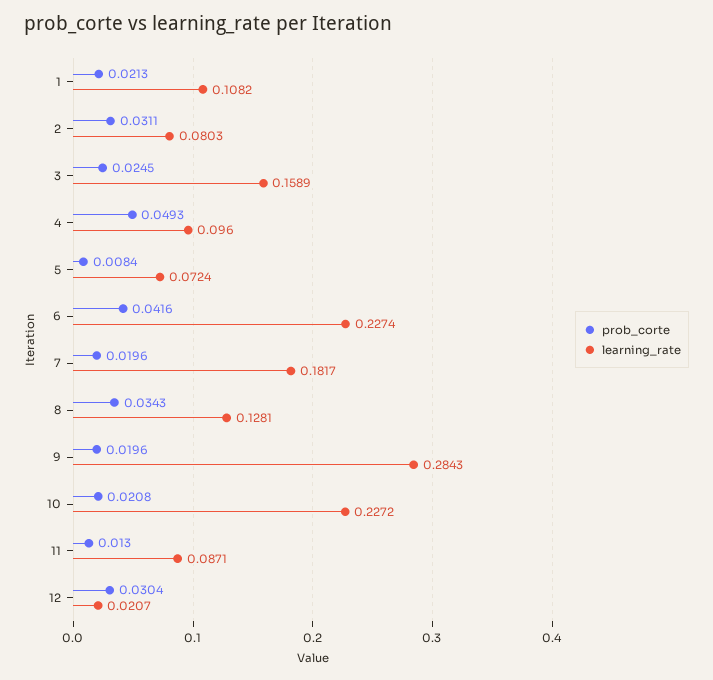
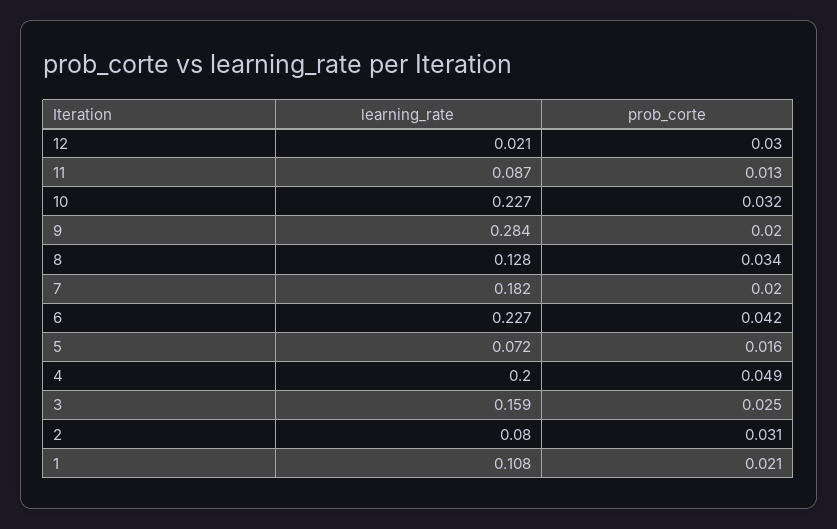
learning_rate, 4: 0.096 -> 0.2
prob_corte, 5: 0.0084 -> 0.016
prob_corte, 10: 0.0208 -> 0.032

